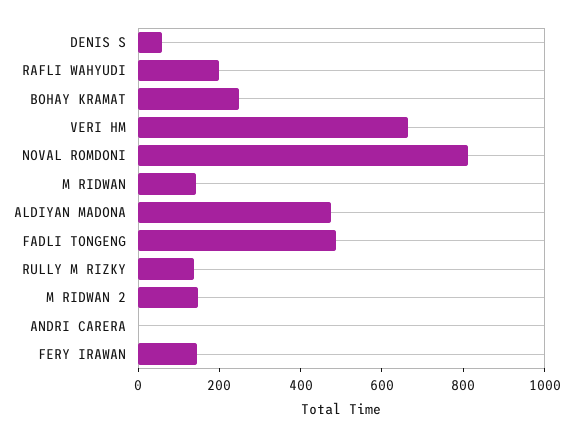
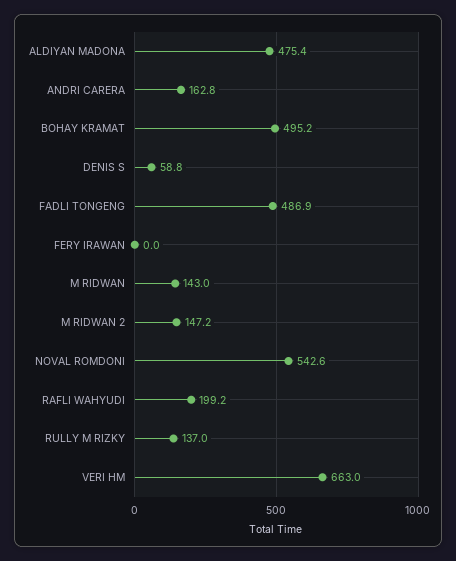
BOHAY KRAMAT: 250 -> 495.2
NOVAL ROMDONI: 800 -> 542.6
ANDRI CARERA: 0 -> 162.8
FERY IRAWAN: 150 -> 0

